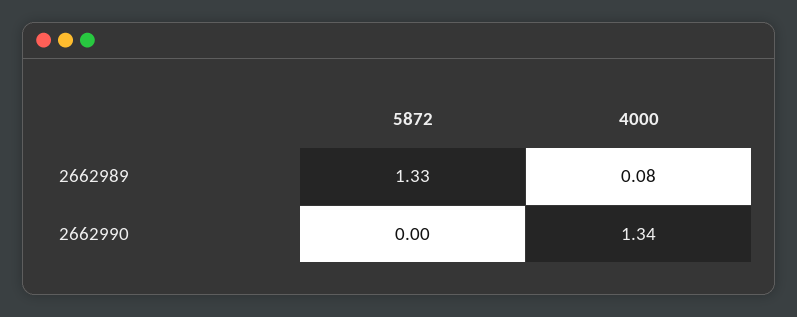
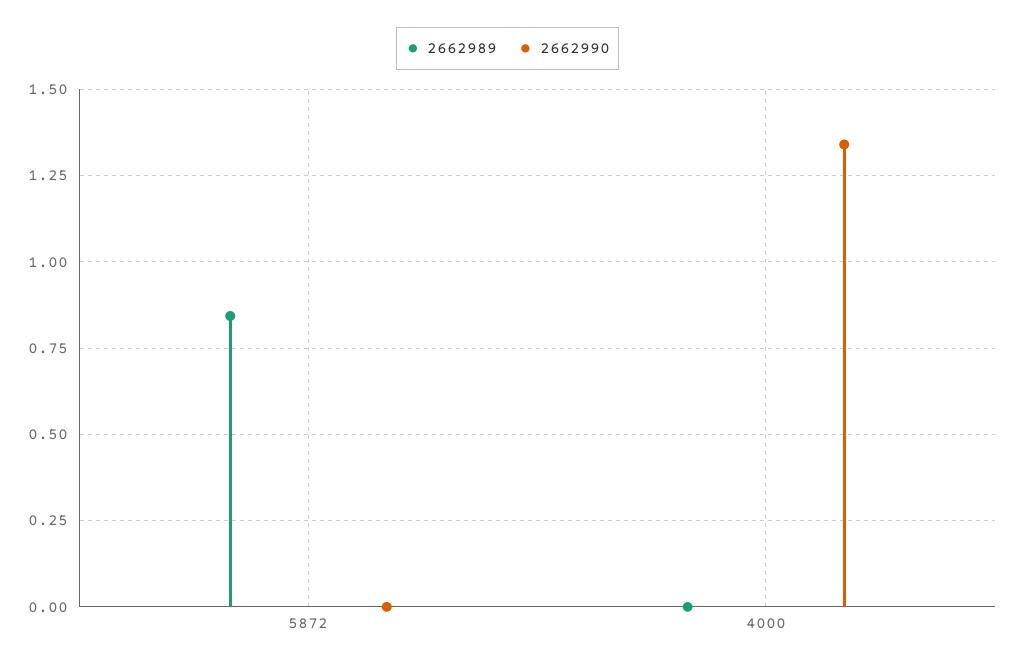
2662989, 5872: 1.33 -> 0.85
2662989, 4000: 0.08 -> 0

